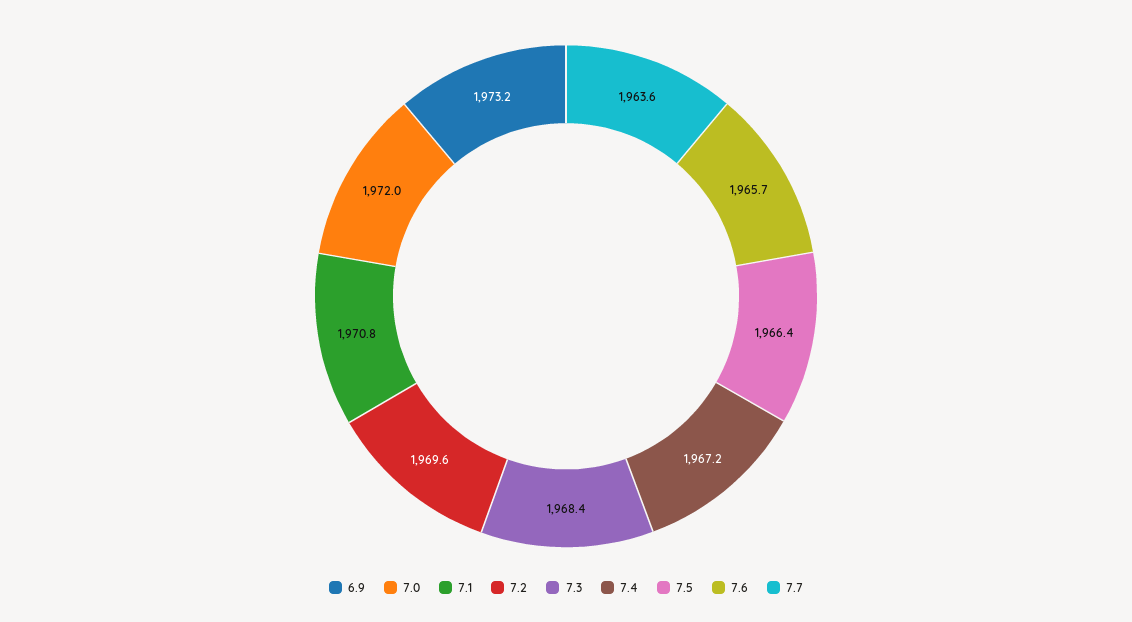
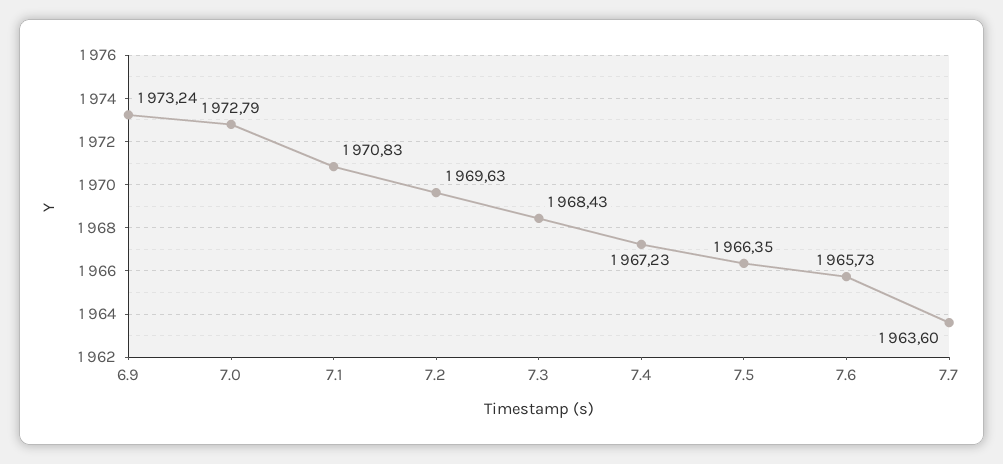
7.0: 1972 -> 1972.79

